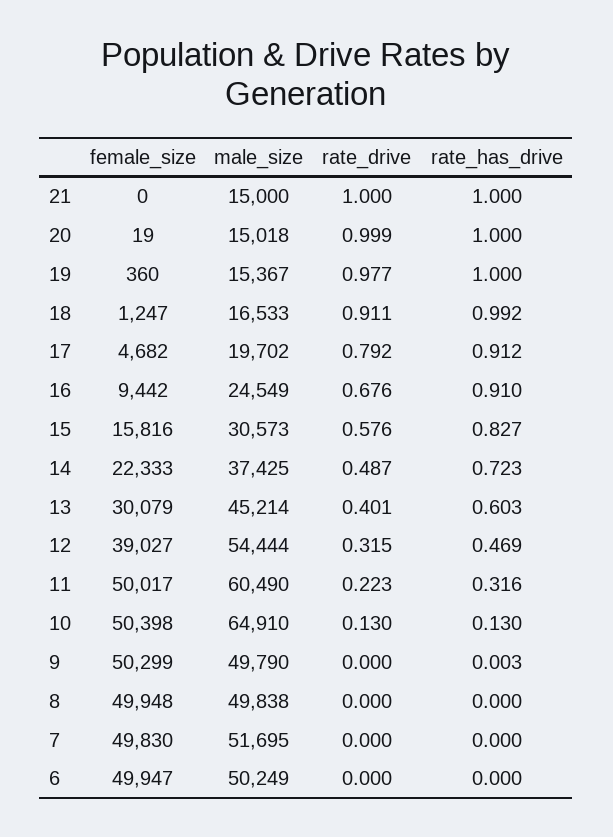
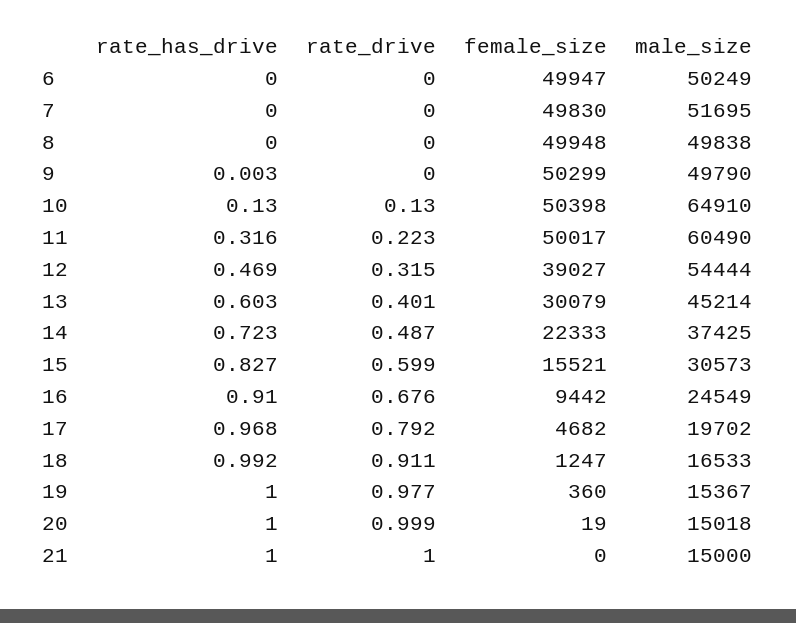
rate_has_drive, 17: 0.912 -> 0.968
female_size, 15: 15816 -> 15521
rate_drive, 15: 0.576 -> 0.599

